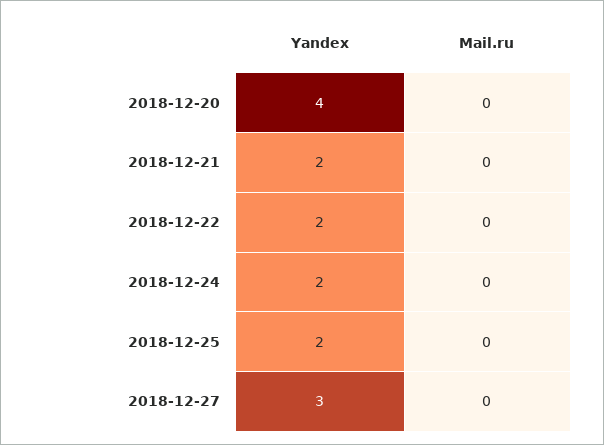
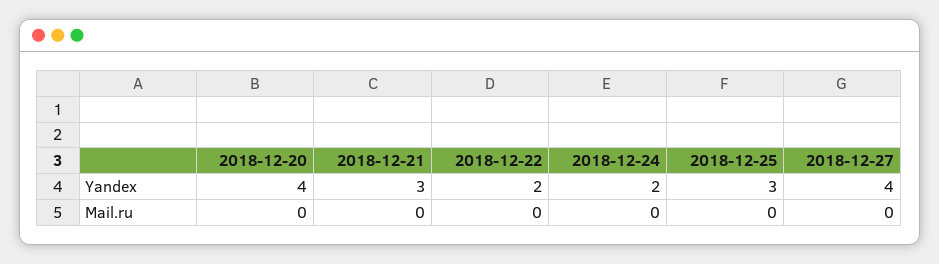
Yandex, 2018-12-21: 2 -> 3
Yandex, 2018-12-25: 2 -> 3
Yandex, 2018-12-27: 3 -> 4

